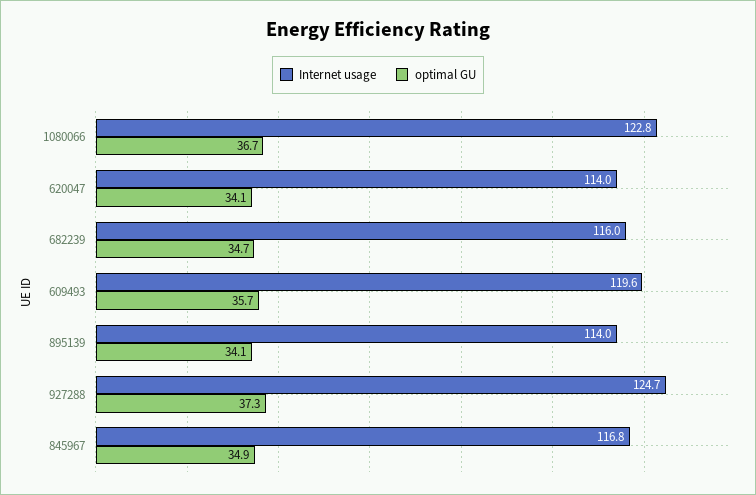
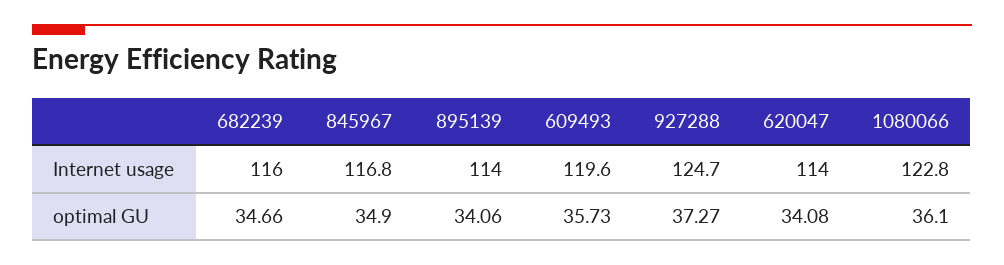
optimal GU, 1080066: 36.7 -> 36.1

